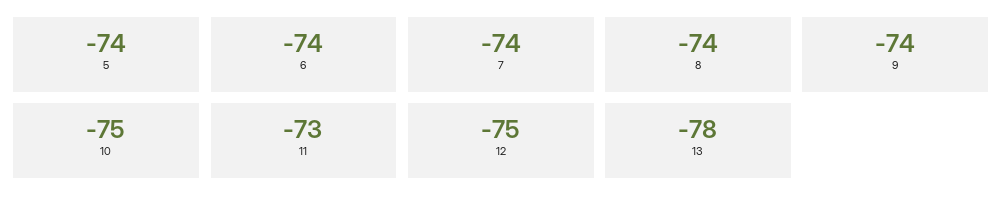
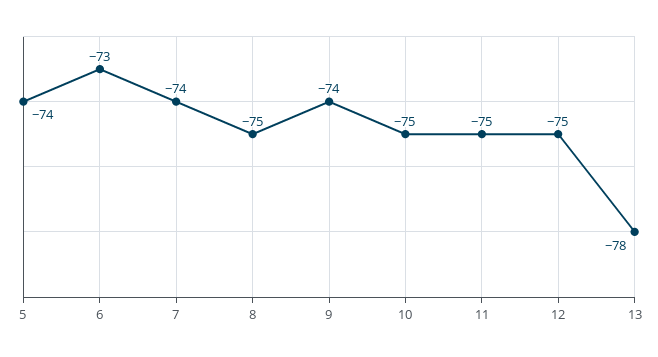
6: -74 -> -73
8: -74 -> -75
11: -73 -> -75

